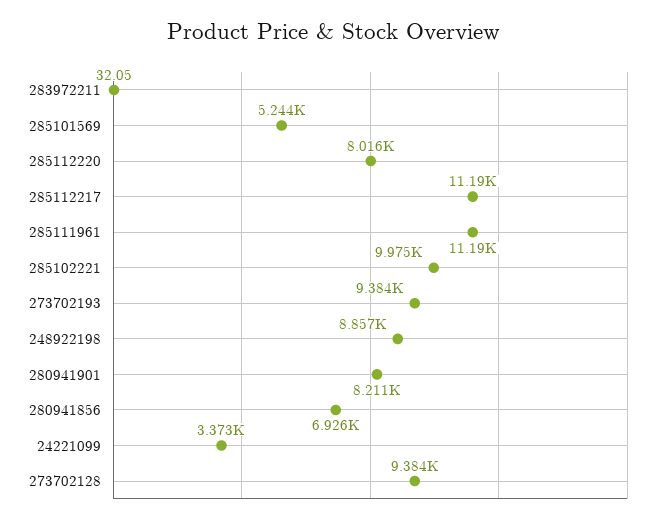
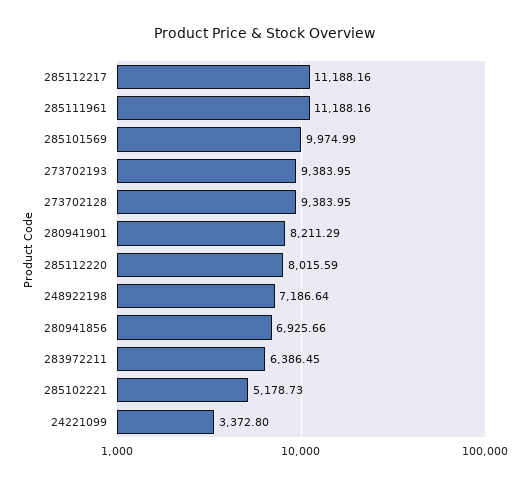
283972211: 32.05 -> 6386.45
285101569: 5244 -> 9974.99
285102221: 9975 -> 5178.73
248922198: 8857 -> 7186.64

